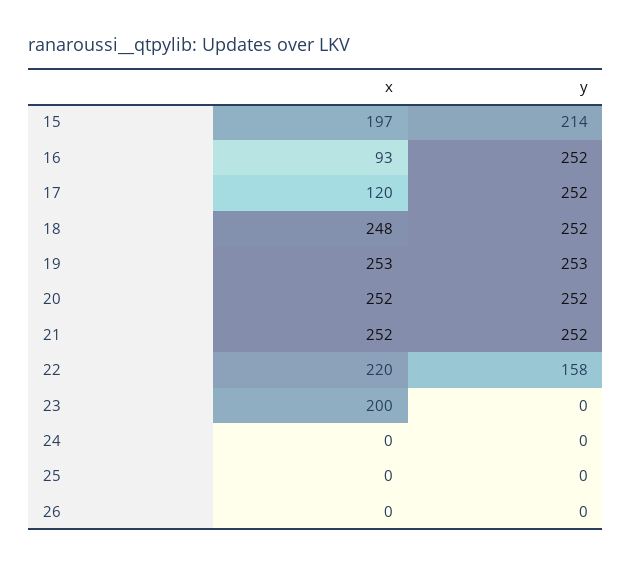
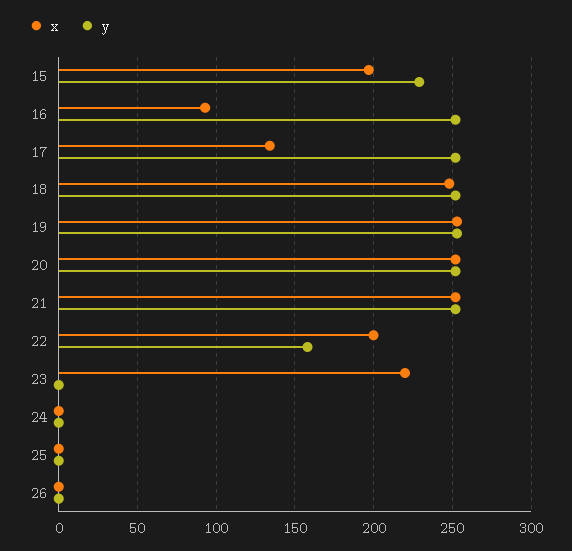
y, 15: 214 -> 230
x, 17: 120 -> 135
x, 22: 220 -> 200
x, 23: 200 -> 220

